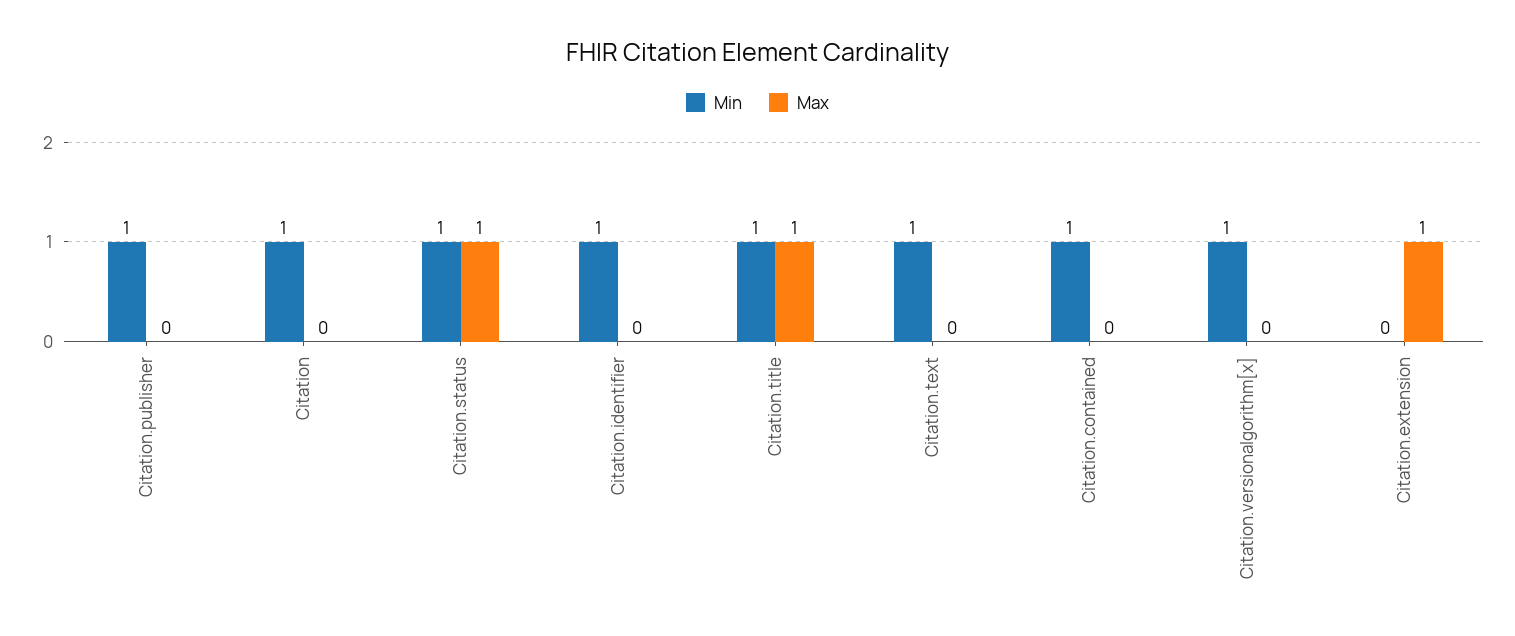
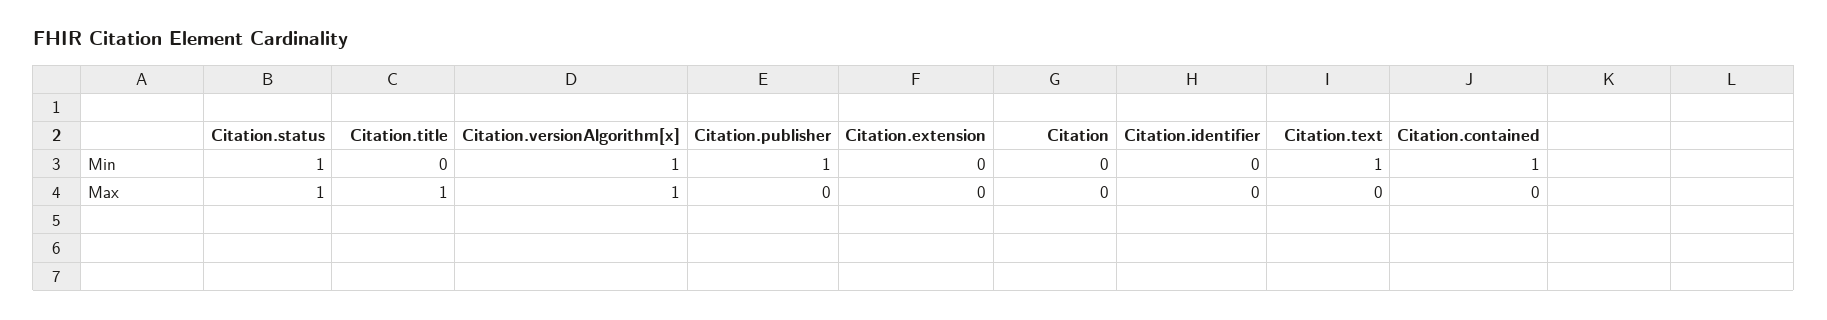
Min, Citation: 1 -> 0
Min, Citation.identifier: 1 -> 0
Min, Citation.title: 1 -> 0
Max, Citation.versionalgorithm[x]: 0 -> 1
Max, Citation.extension: 1 -> 0

